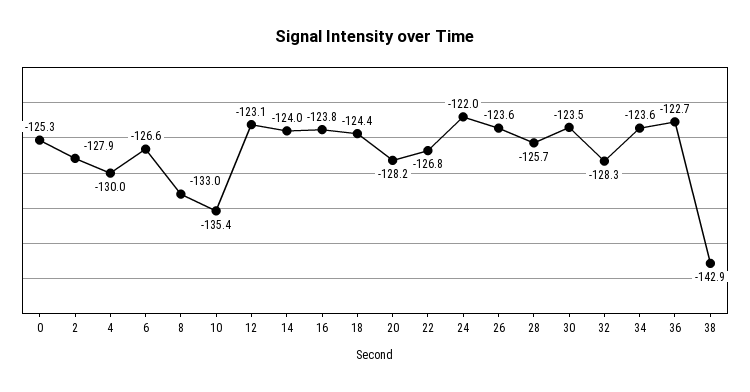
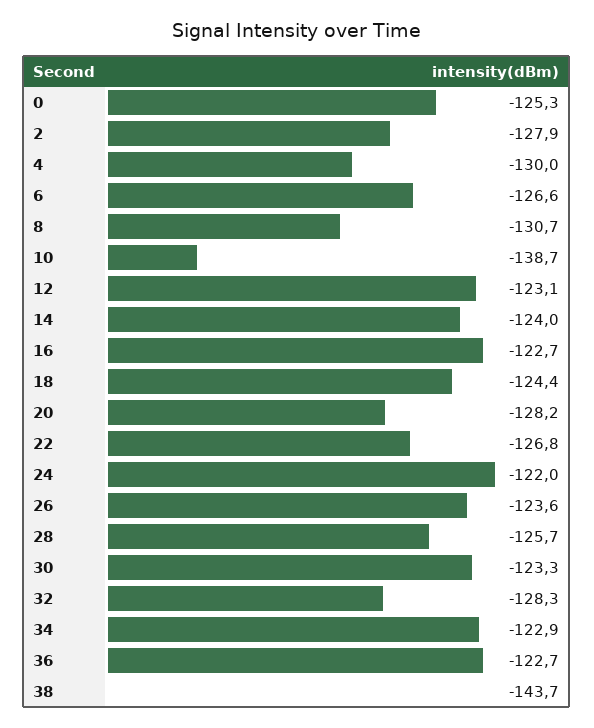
8: -133 -> -130.7
10: -135.4 -> -138.7
16: -123.8 -> -122.7
30: -123.5 -> -123.3
34: -123.6 -> -122.9
38: -142.9 -> -143.7

